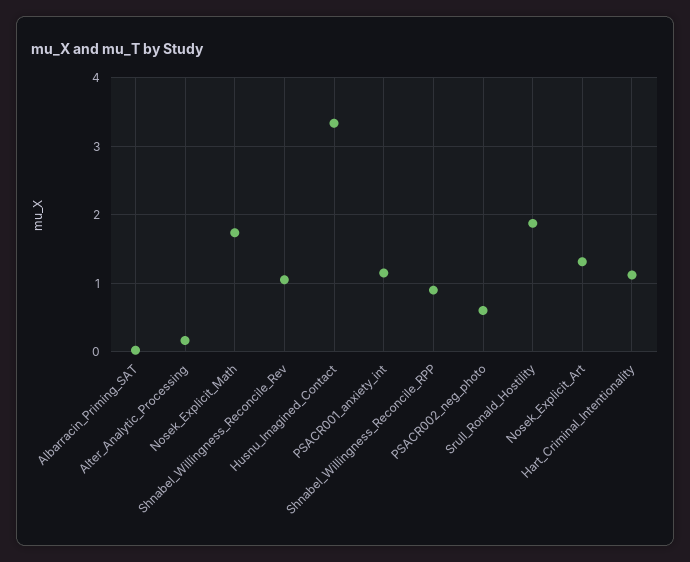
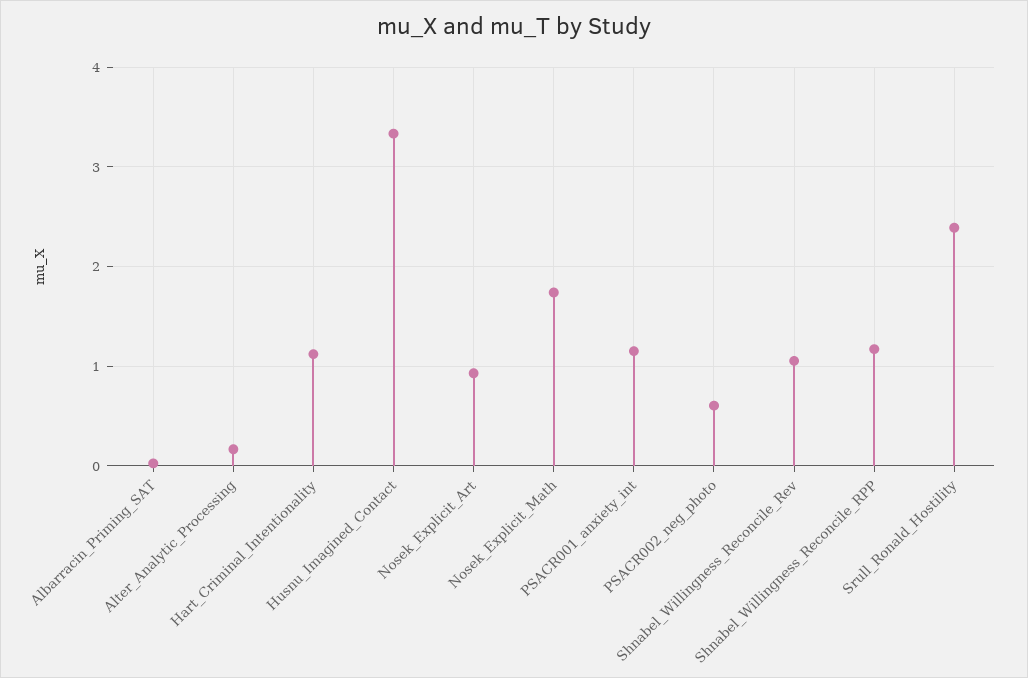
Shnabel_Willingness_Reconcile_RPP: 0.9 -> 1.2
Srull_Ronald_Hostility: 1.9 -> 2.4
Nosek_Explicit_Art: 1.3 -> 0.9

